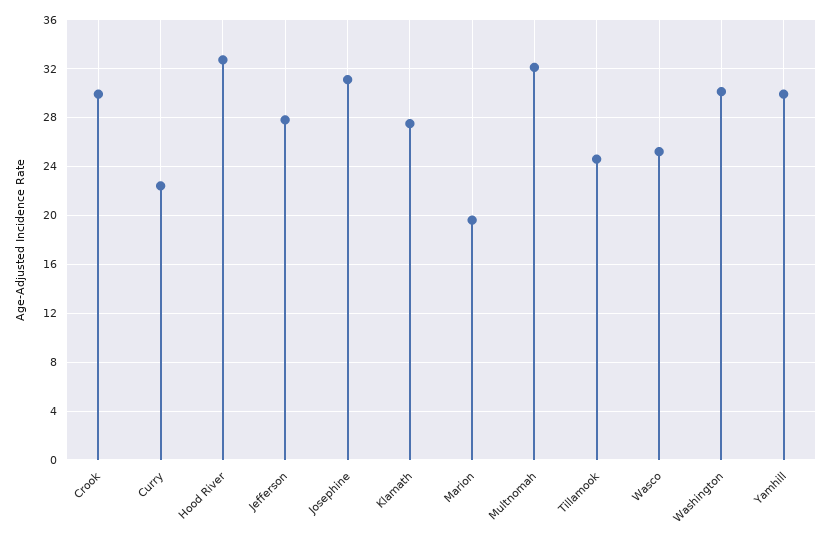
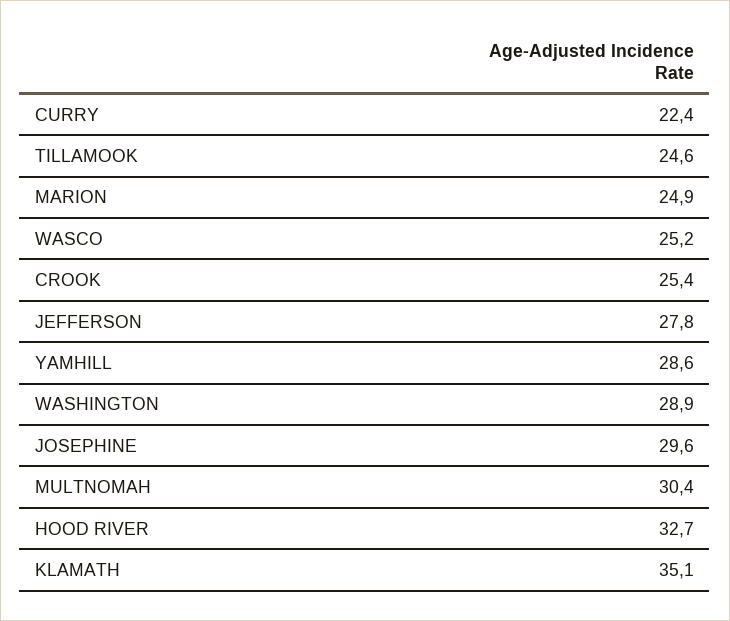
Crook: 30 -> 25.4
Josephine: 31 -> 29.6
Klamath: 27.5 -> 35.1
Marion: 19.5 -> 24.9
Multnomah: 32 -> 30.4
Washington: 30 -> 28.9
Yamhill: 30 -> 28.6

